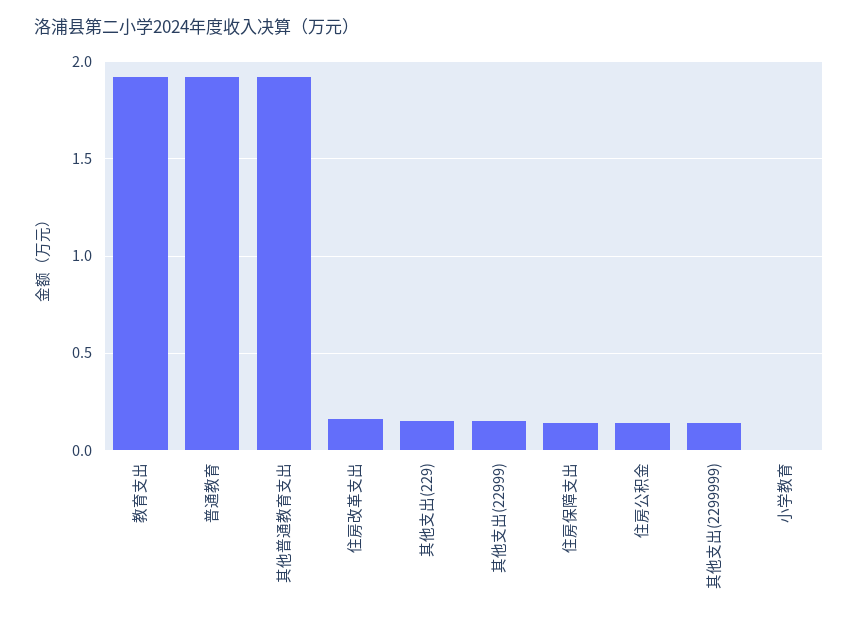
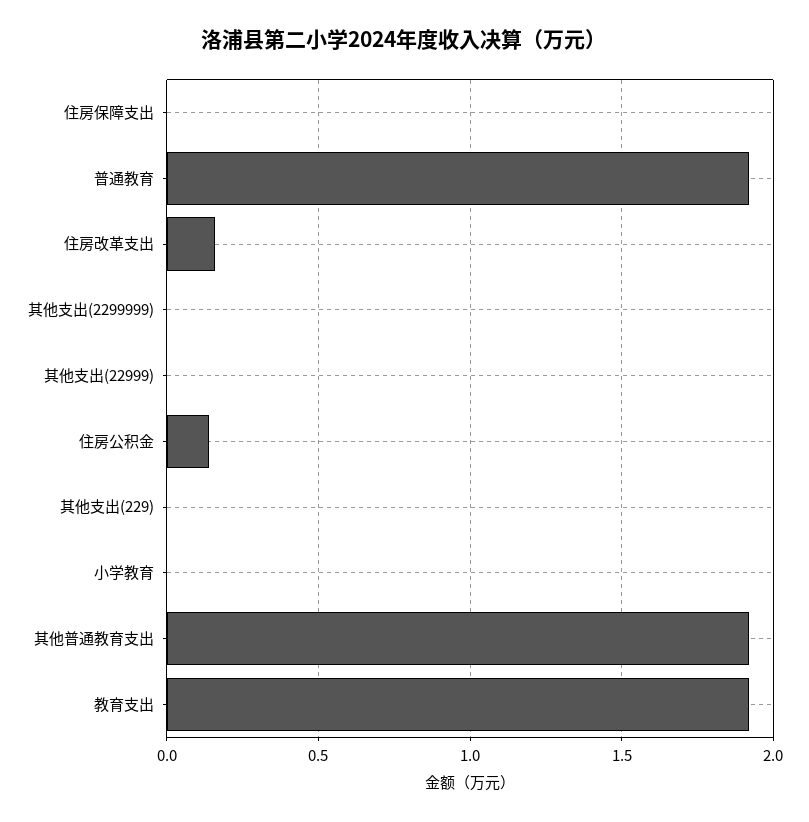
其他支出(229): 0.15 -> 0
其他支出(22999): 0.15 -> 0
住房保障支出: 0.15 -> 0
其他支出(2299999): 0.15 -> 0

